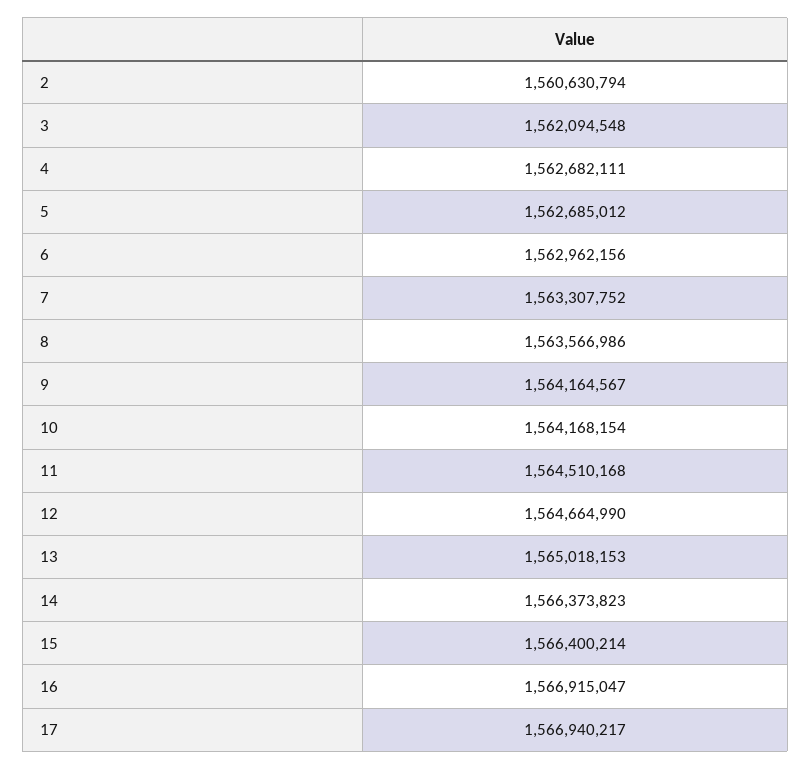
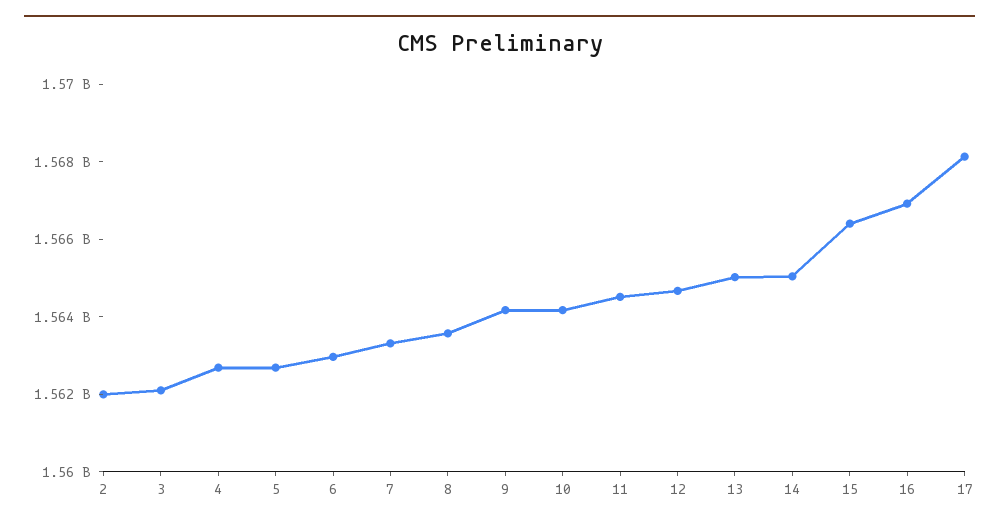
2: 1560630794 -> 1562000000
14: 1566373823 -> 1565000000
17: 1566940217 -> 1568000000

